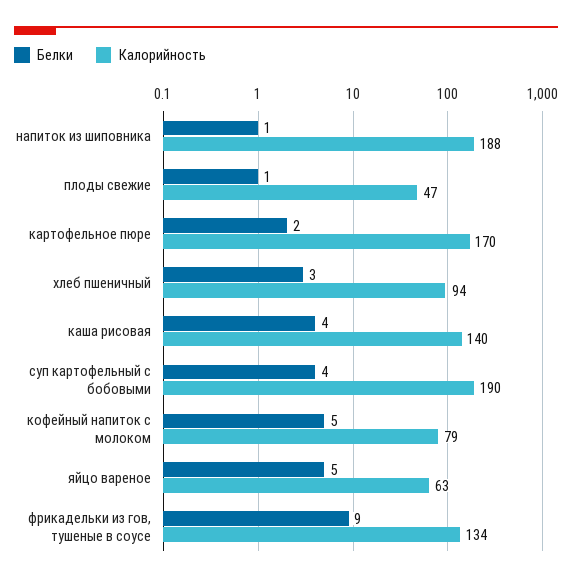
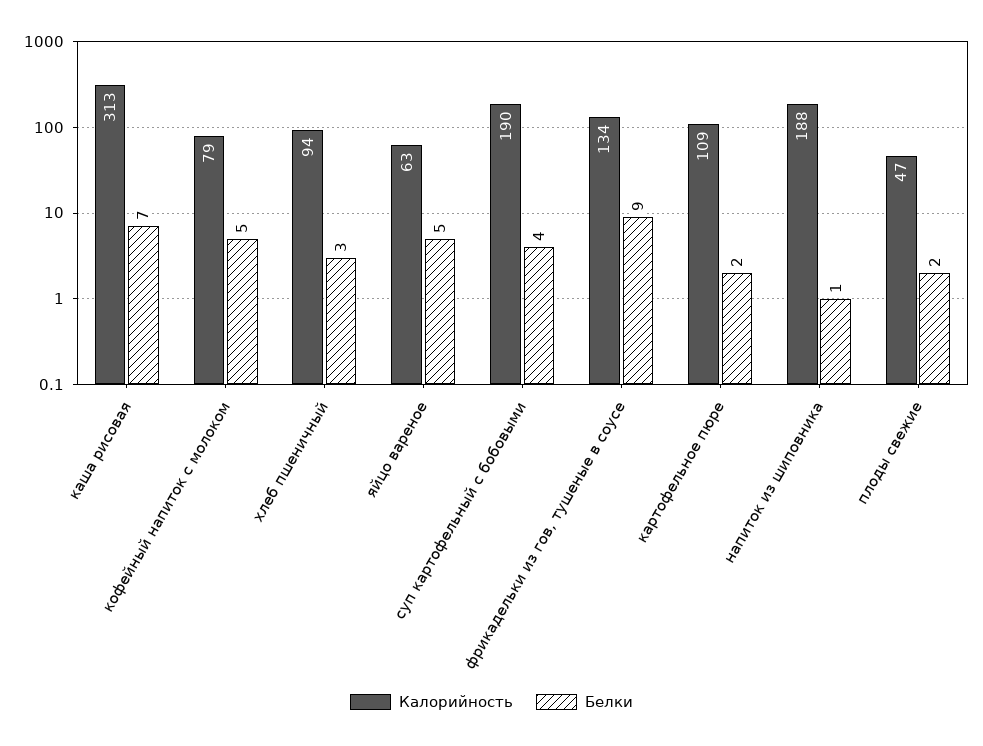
Белки, плоды свежие: 1 -> 2
Калорийность, картофельное пюре: 170 -> 109
Белки, каша рисовая: 4 -> 7
Калорийность, каша рисовая: 140 -> 313

